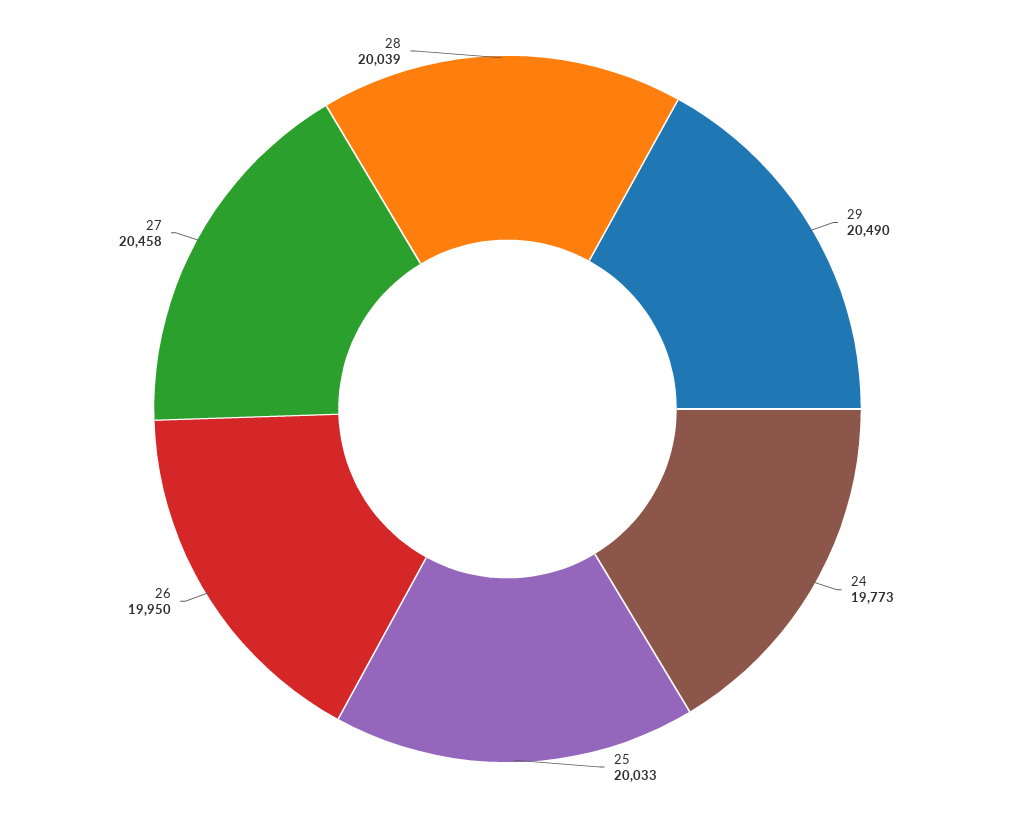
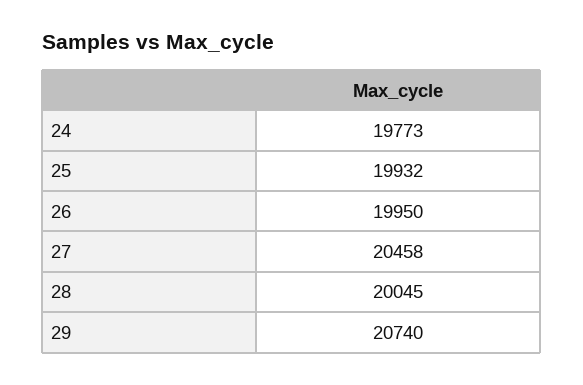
29: 20490 -> 20740
25: 20033 -> 19932
28: 20039 -> 20045

